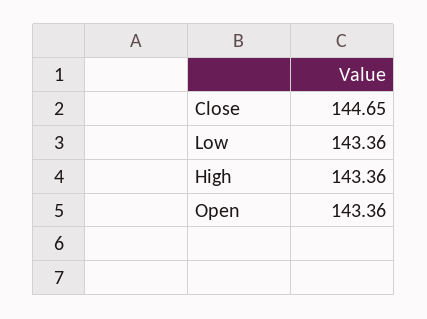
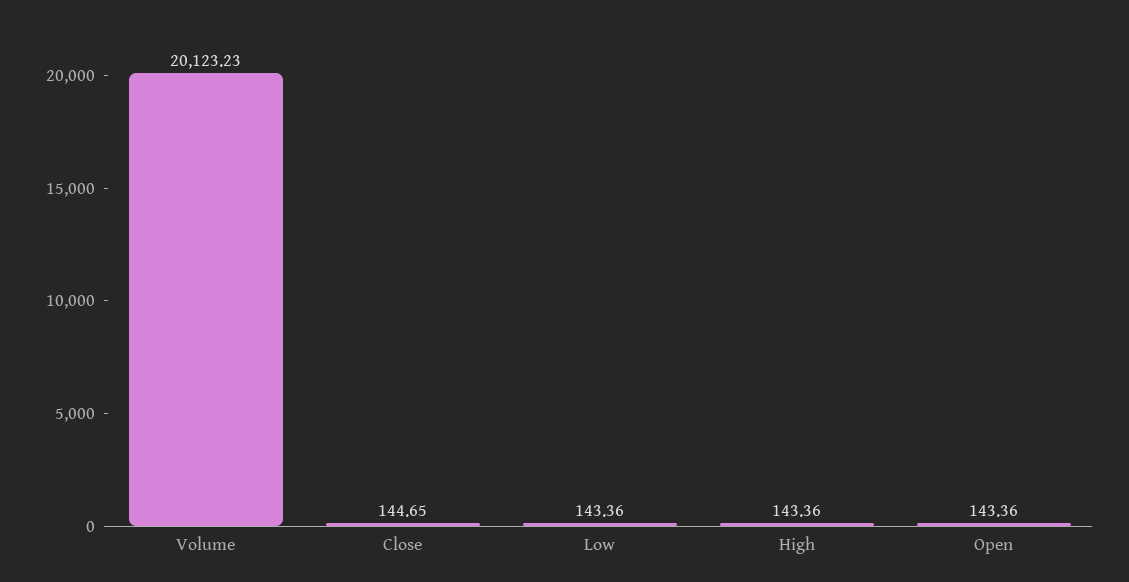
Volume: none -> 20123.23

